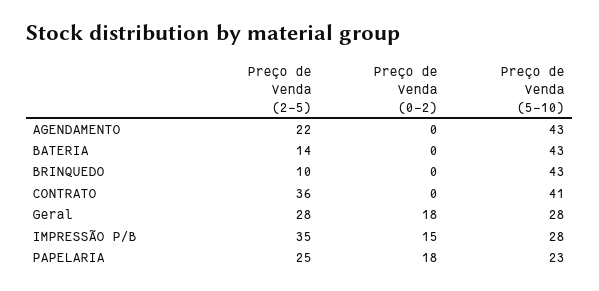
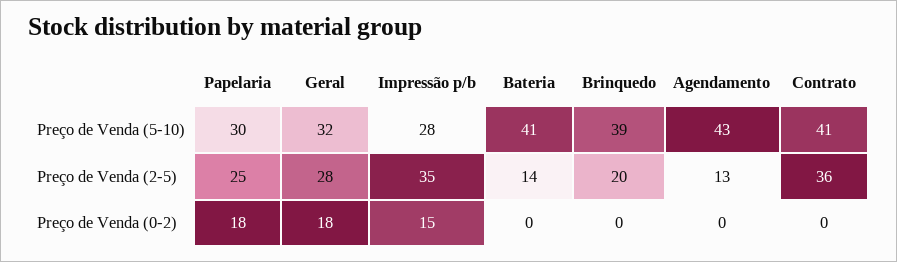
Preço de Venda (2-5), AGENDAMENTO: 22 -> 13
Preço de Venda (5-10), BATERIA: 43 -> 41
Preço de Venda (2-5), BRINQUEDO: 10 -> 20
Preço de Venda (5-10), BRINQUEDO: 43 -> 39
Preço de Venda (5-10), Geral: 28 -> 32
Preço de Venda (5-10), PAPELARIA: 23 -> 30

